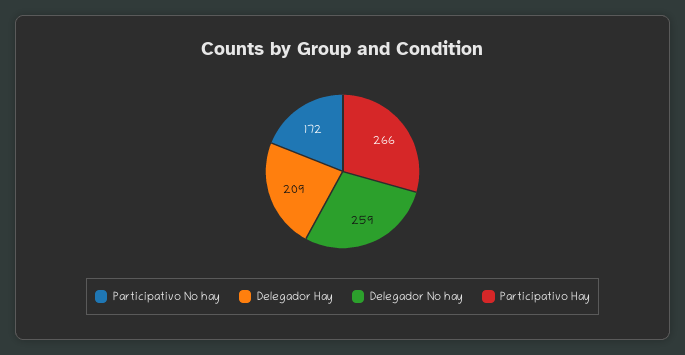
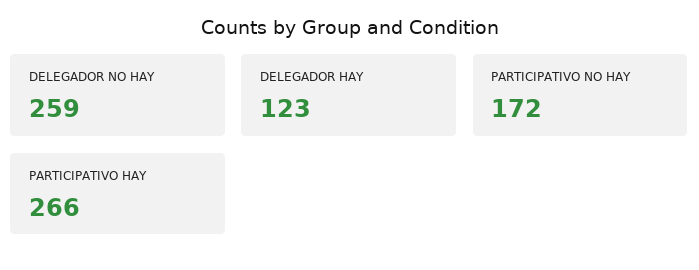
Delegador Hay: 209 -> 123

